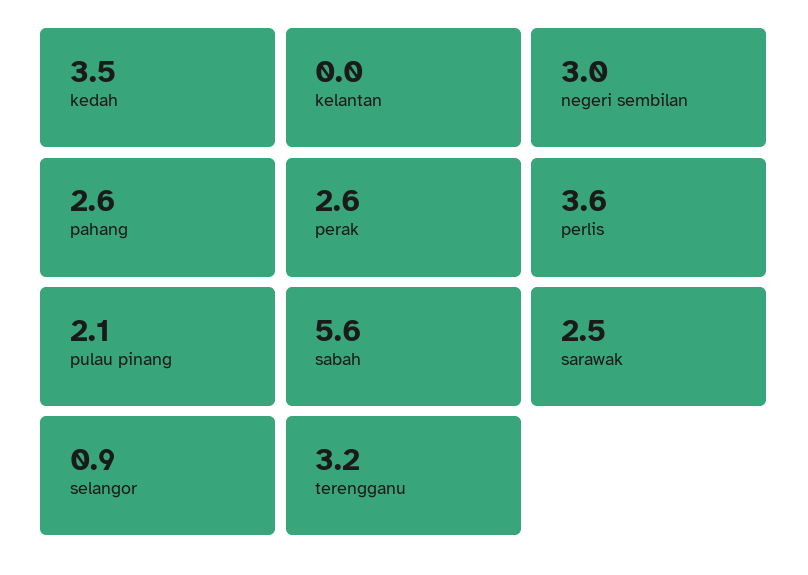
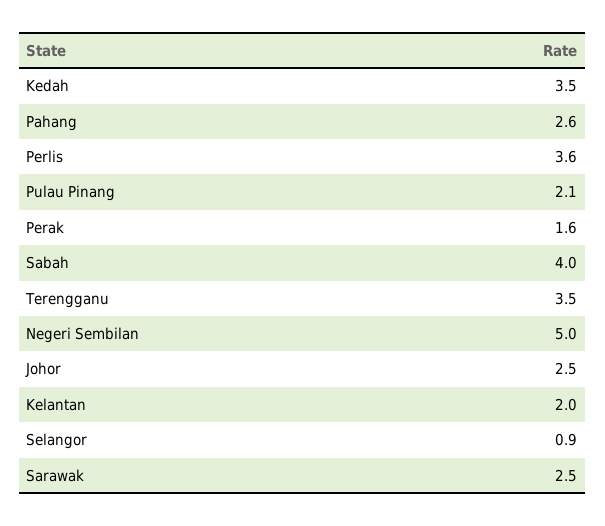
kelantan: 0 -> 2
negeri sembilan: 3 -> 5
perak: 2.6 -> 1.6
sabah: 5.6 -> 4
terengganu: 3.2 -> 3.5
Johor: none -> 2.5

